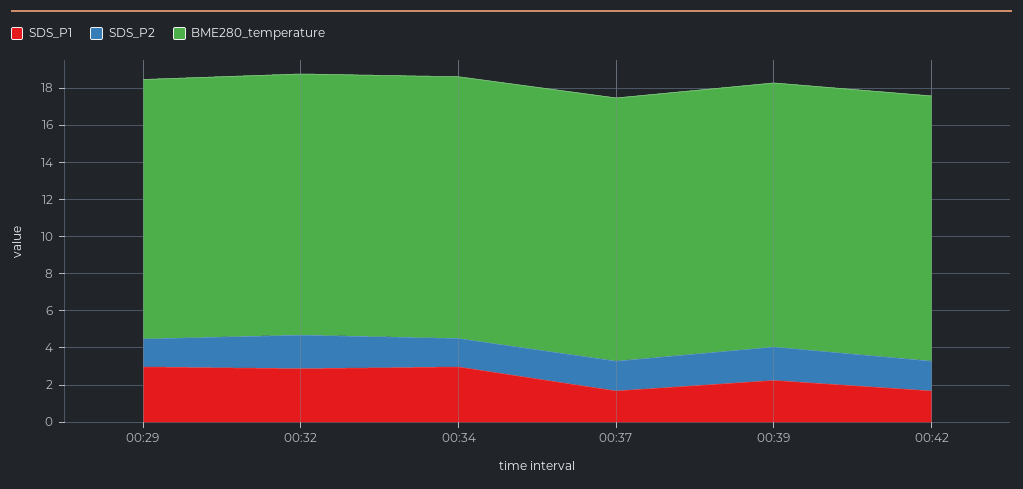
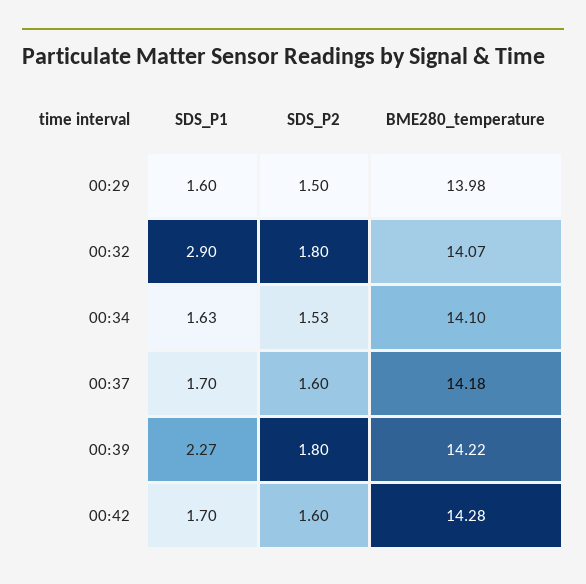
SDS_P1, 00:29: 3 -> 1.6
SDS_P1, 00:34: 3 -> 1.63

